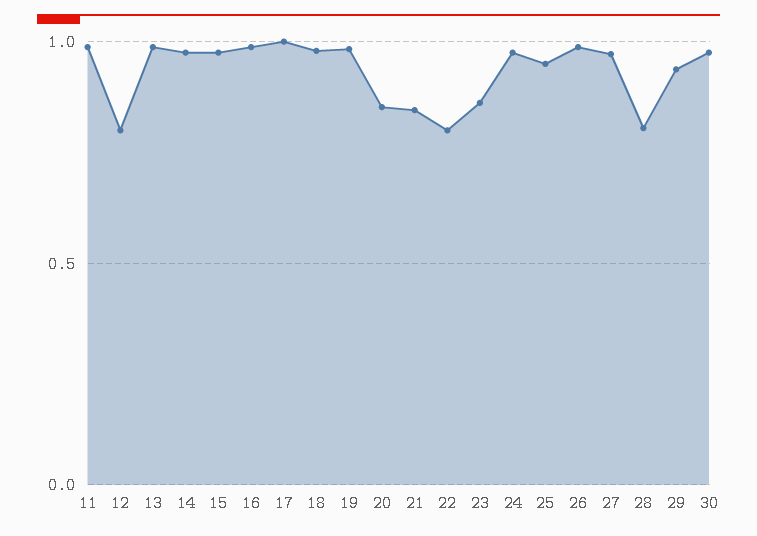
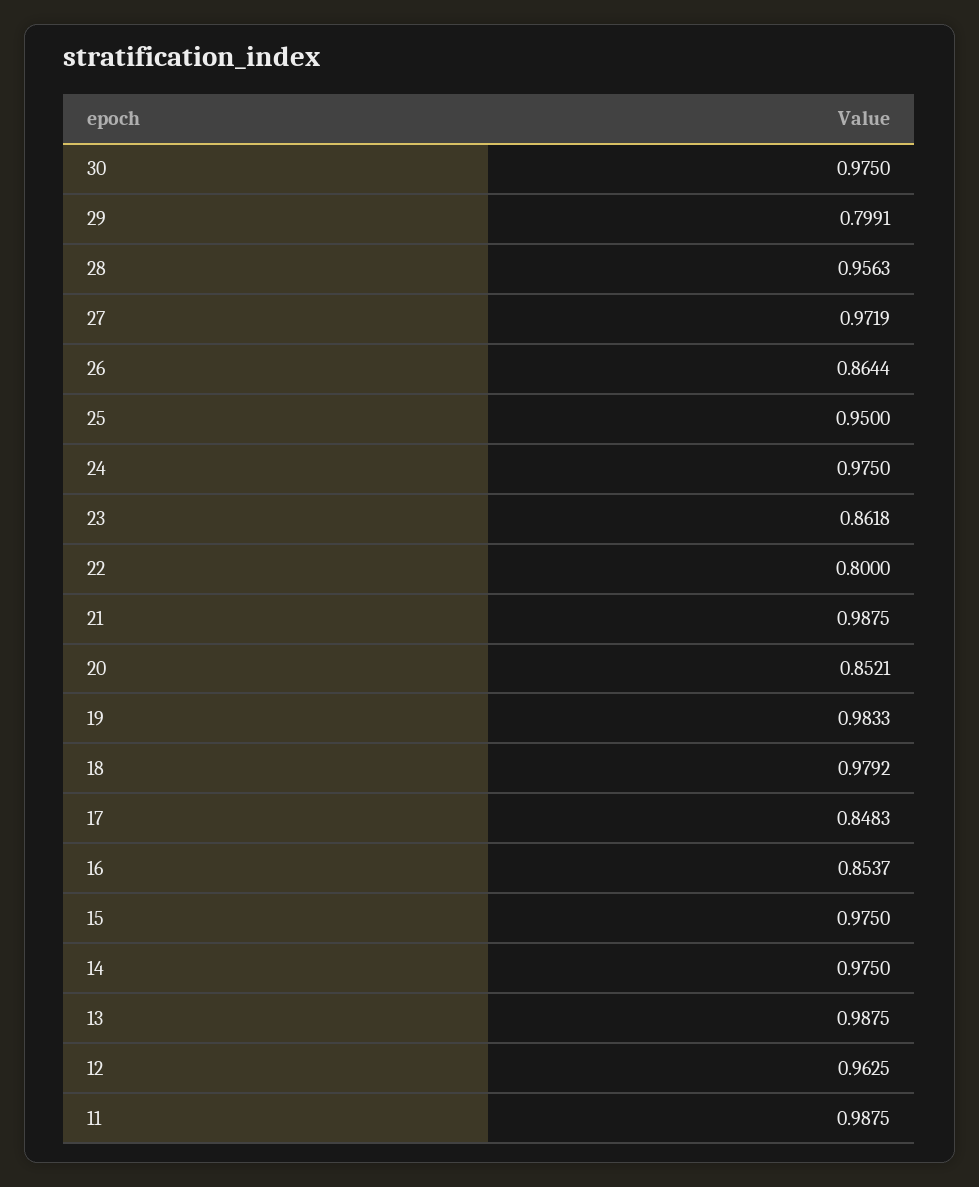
12: 0.8 -> 0.9625
16: 1 -> 0.8537
17: 1 -> 0.8483
21: 0.85 -> 0.9875
26: 1 -> 0.8644
28: 0.8 -> 0.9563
29: 0.95 -> 0.7991

